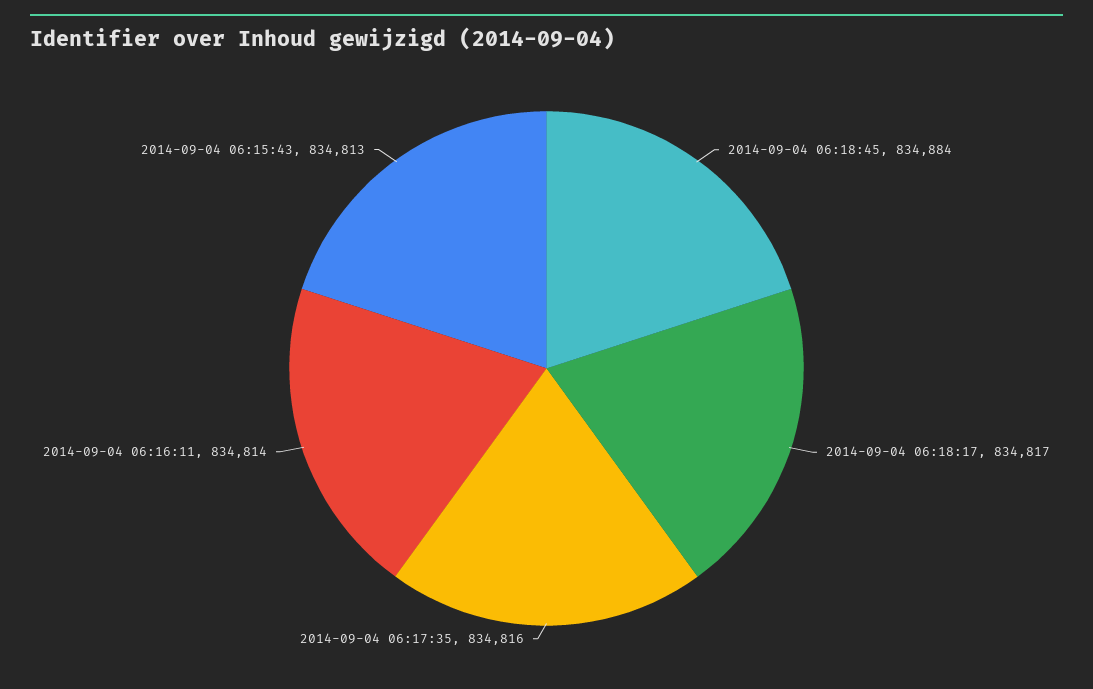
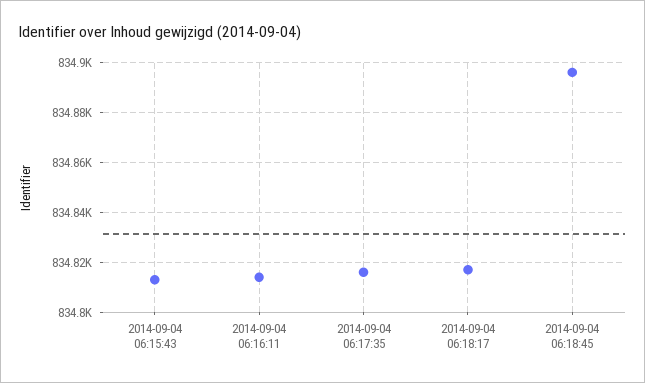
2014-09-04 06:18:45: 834884 -> 834895

